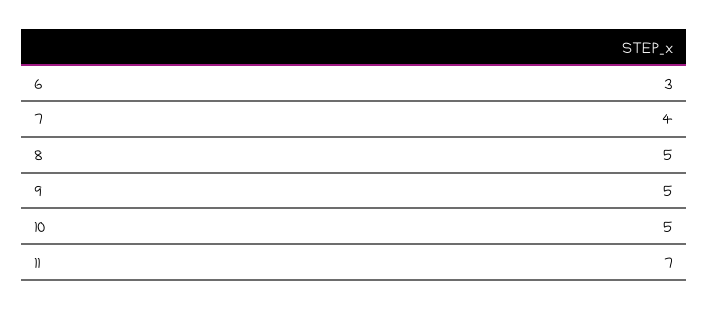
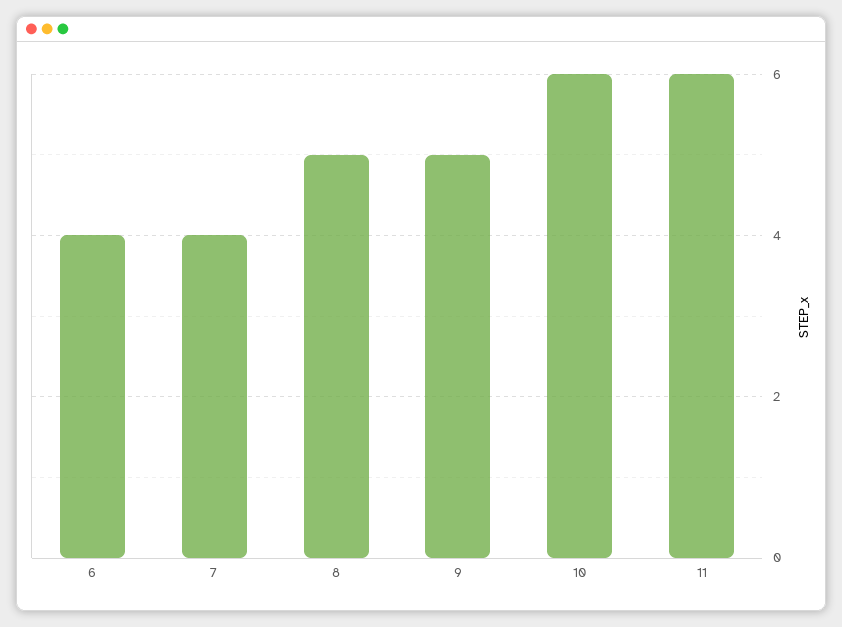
6: 3 -> 4
10: 5 -> 6
11: 7 -> 6

